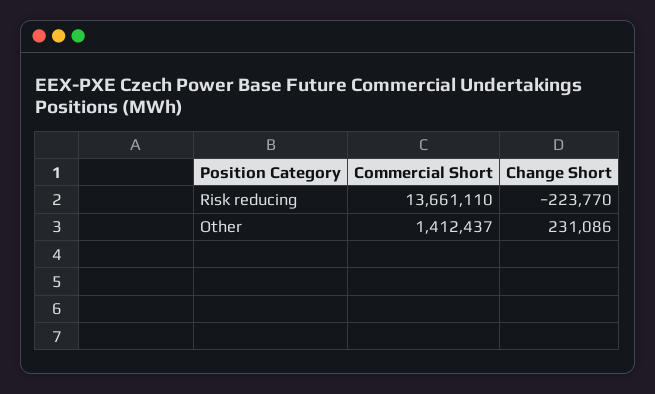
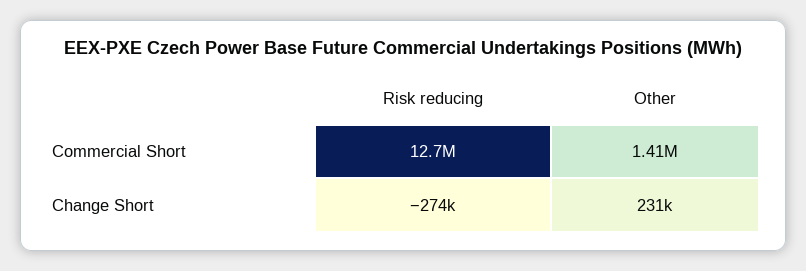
Commercial Short, Risk reducing: 13661110 -> 12700000
Change Short, Risk reducing: -223770 -> -274000

